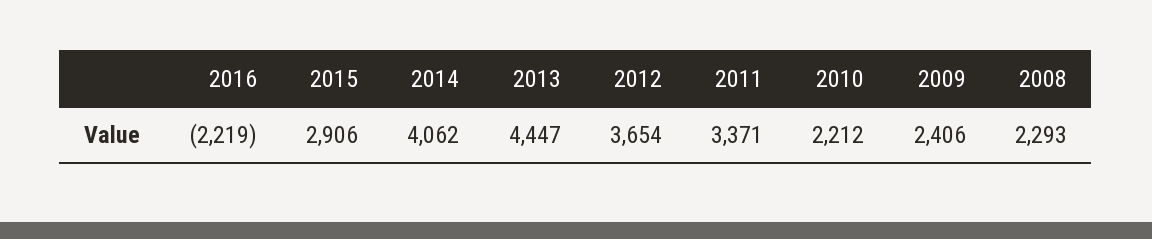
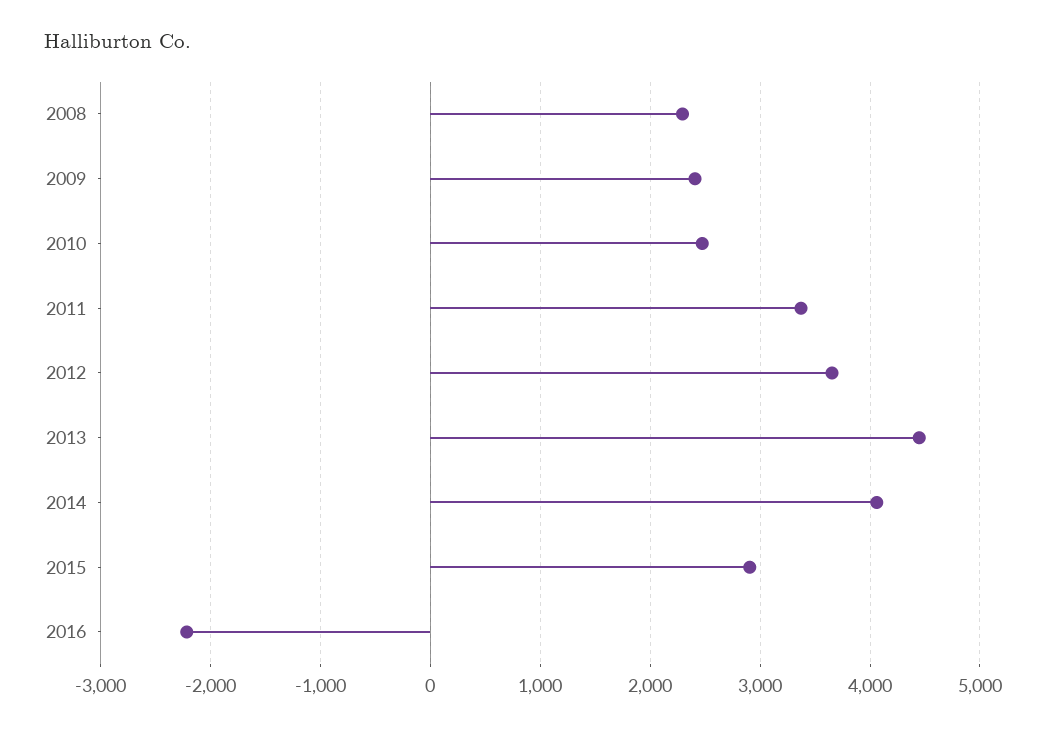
2010: 2212 -> 2500

